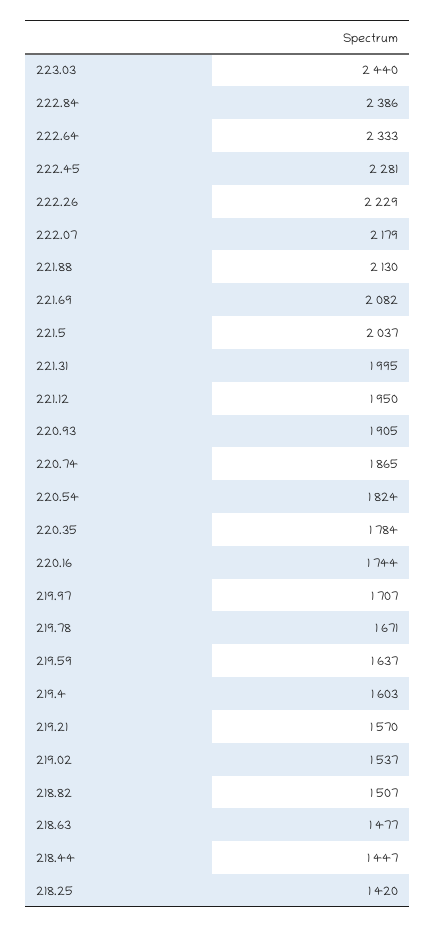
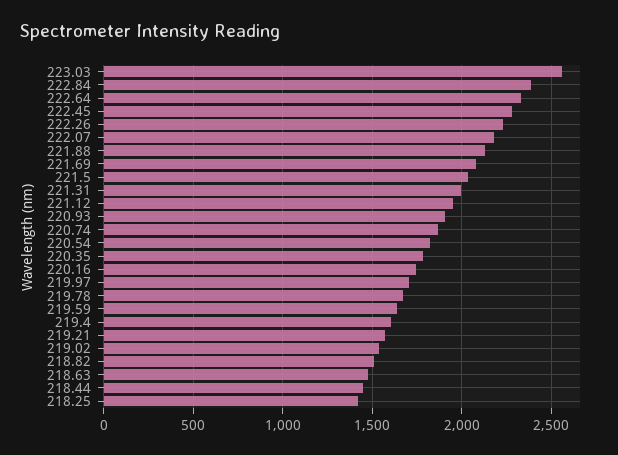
223.03: 2440 -> 2550

